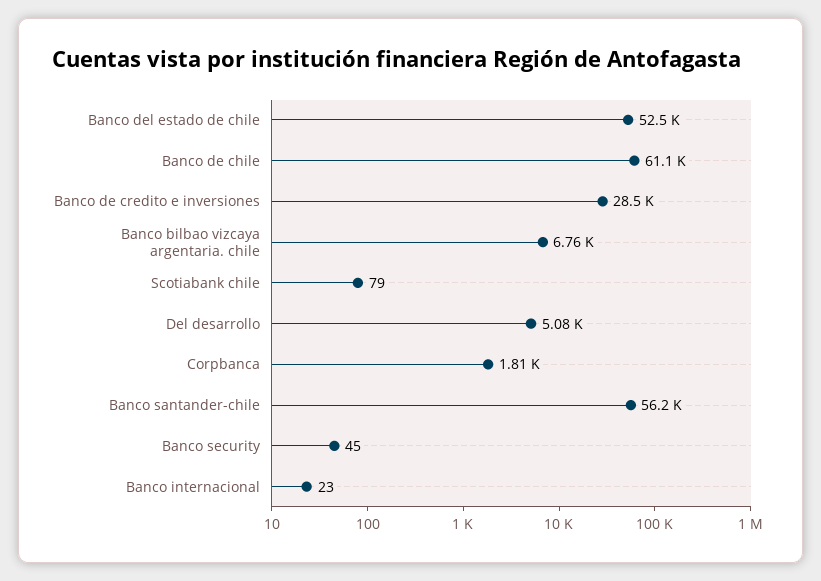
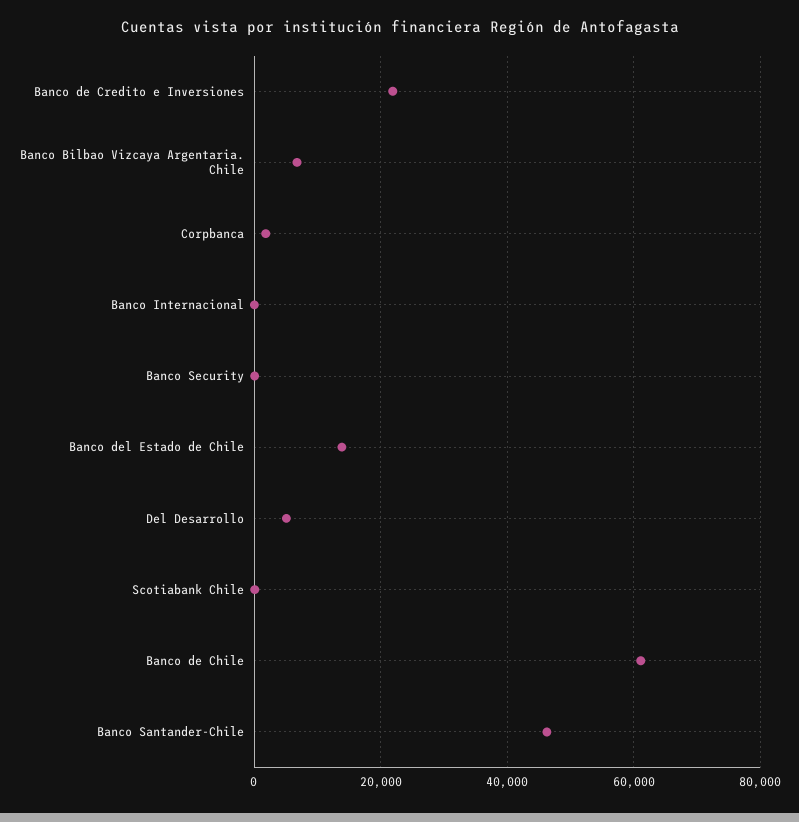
Banco del estado de chile: 52500 -> 14000
Banco de credito e inversiones: 28500 -> 22000
Banco santander-chile: 56200 -> 46000

